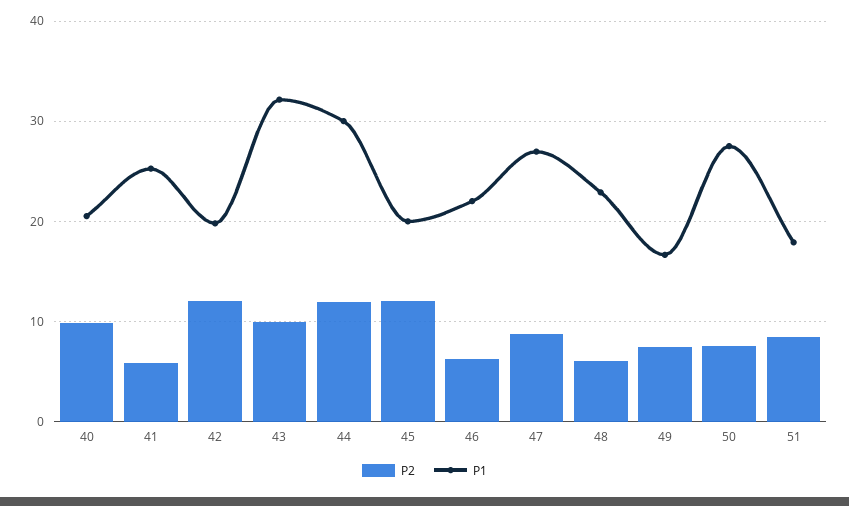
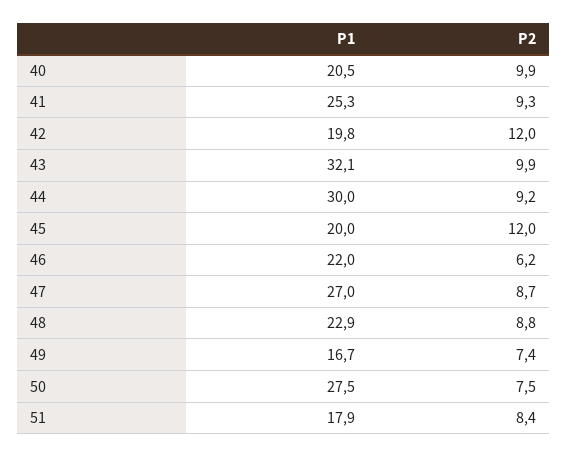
P2, 41: 6 -> 9.3
P2, 44: 12 -> 9.2
P2, 48: 6 -> 8.8

